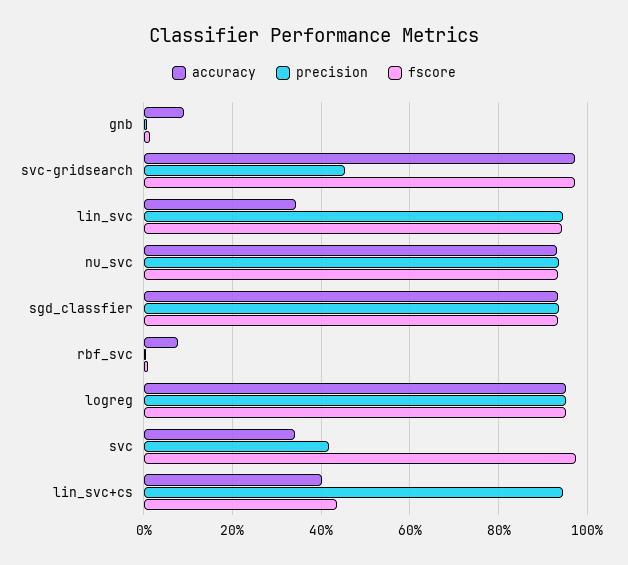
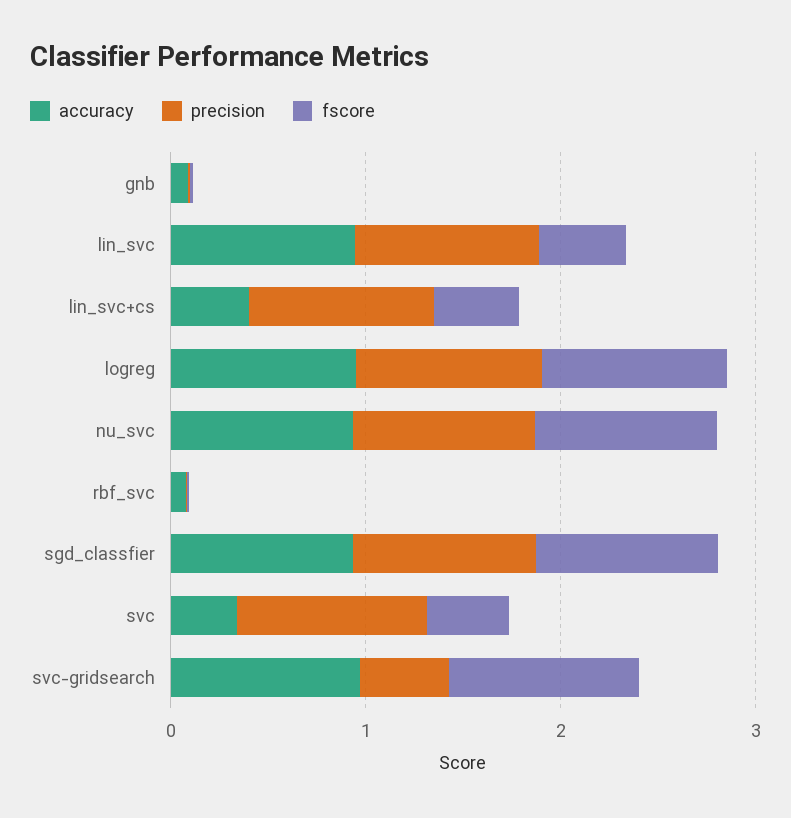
accuracy, lin_svc: 0.34 -> 1
fscore, lin_svc: 0.94 -> 0.4
precision, svc: 0.42 -> 1
fscore, svc: 0.98 -> 0.4

